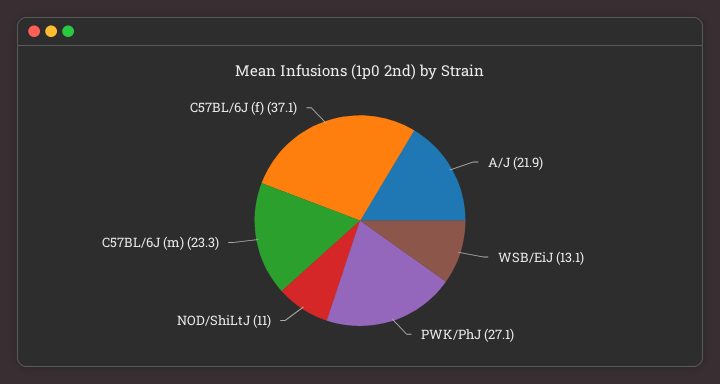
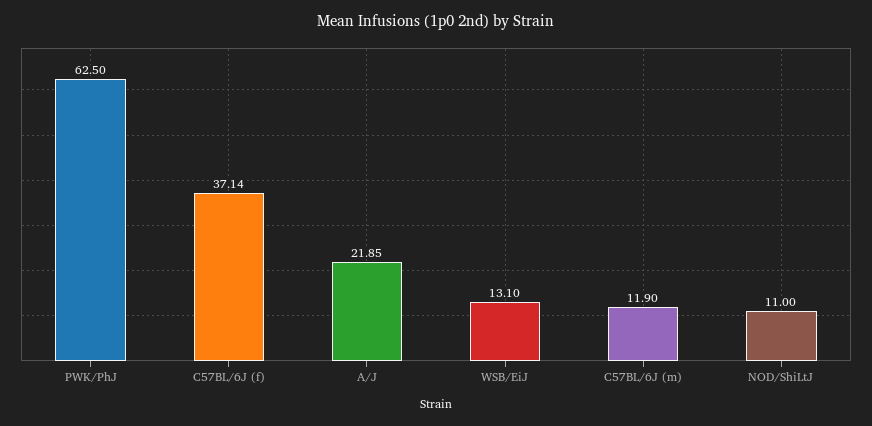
PWK/PhJ: 27.1 -> 62.5
C57BL/6J (m): 23.3 -> 11.9

